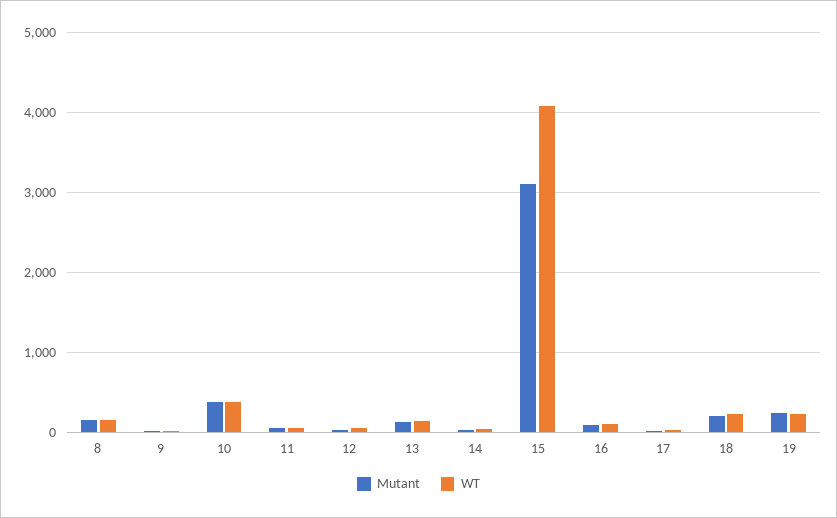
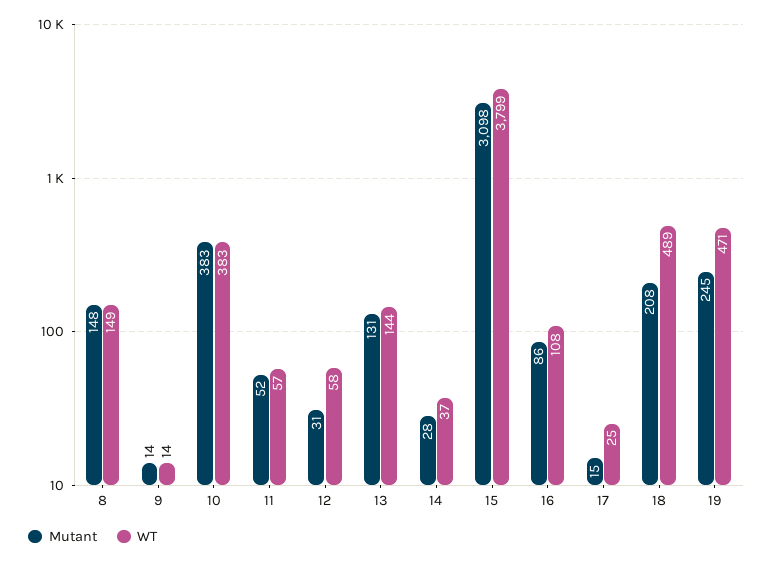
WT, 15: 4100 -> 3799
WT, 18: 200 -> 489
WT, 19: 200 -> 471

